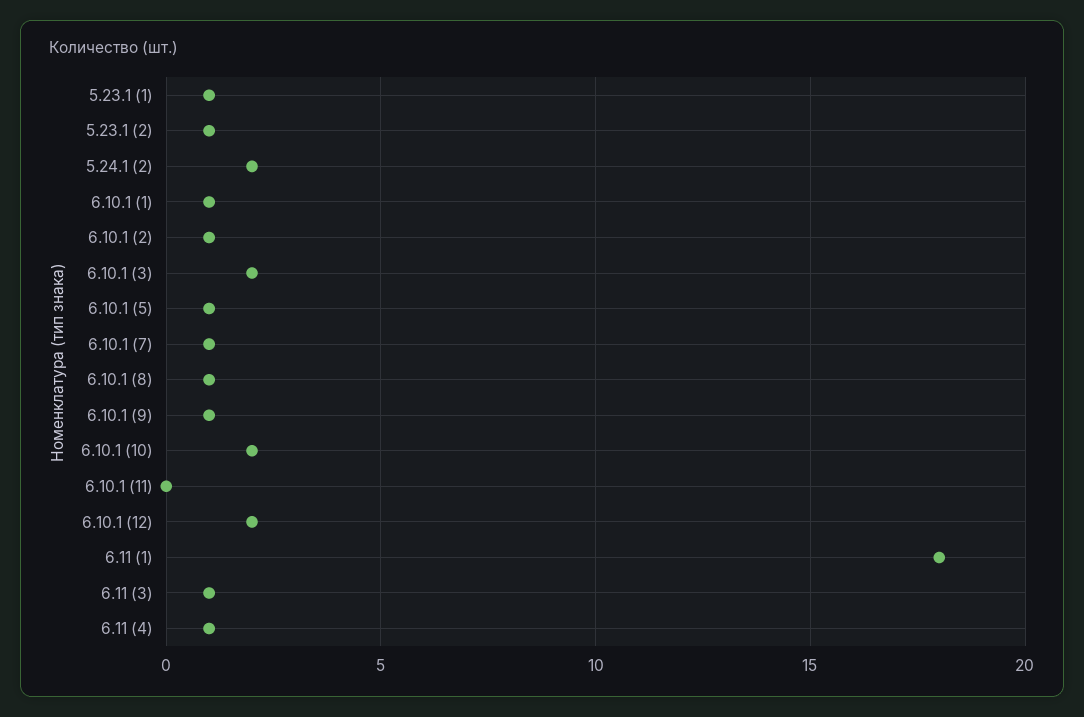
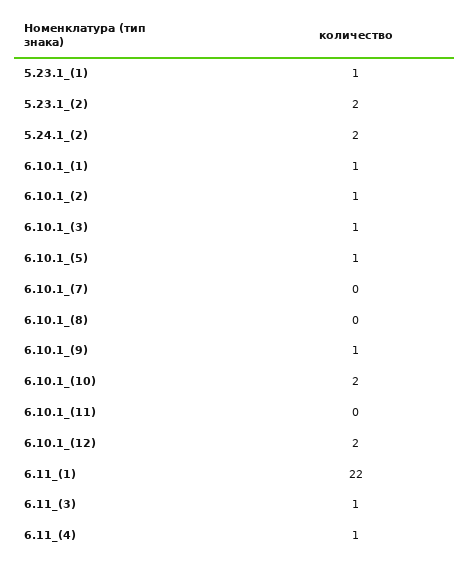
5.23.1 (2): 1 -> 2
6.10.1 (3): 2 -> 1
6.10.1 (7): 1 -> 0
6.10.1 (8): 1 -> 0
6.11 (1): 18 -> 22

